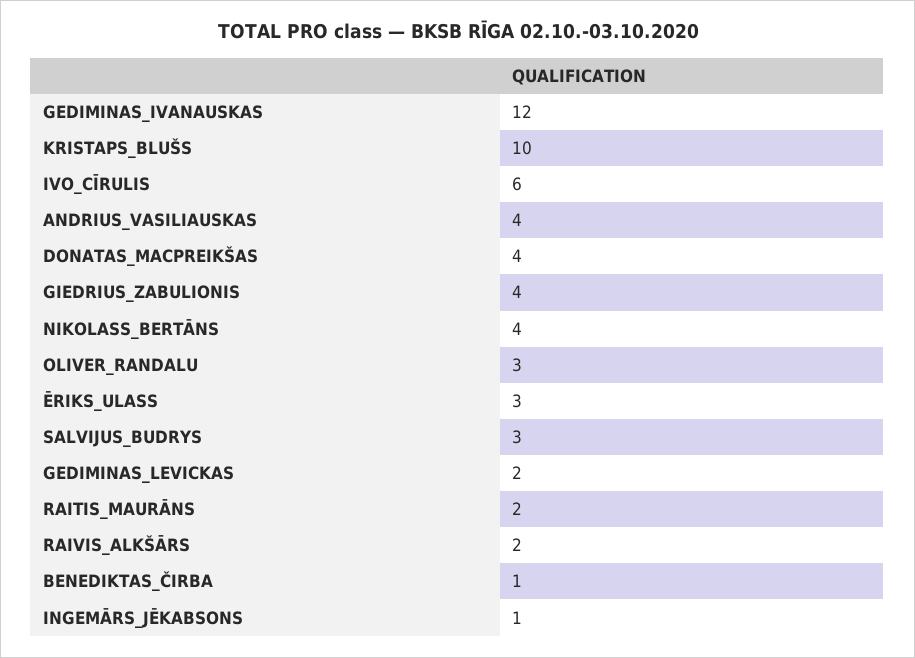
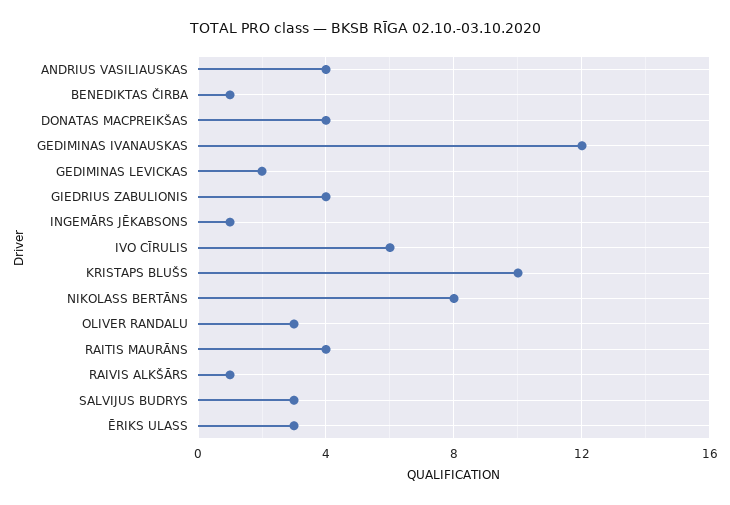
NIKOLASS_BERTĀNS: 4 -> 8
RAITIS_MAURĀNS: 2 -> 4
RAIVIS_ALKŠĀRS: 2 -> 1

